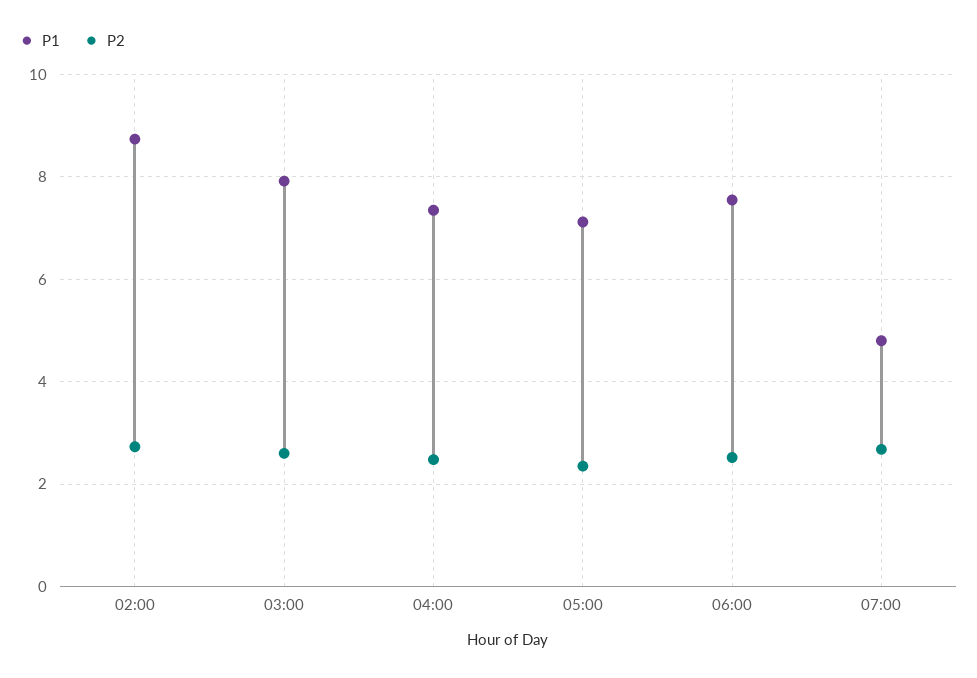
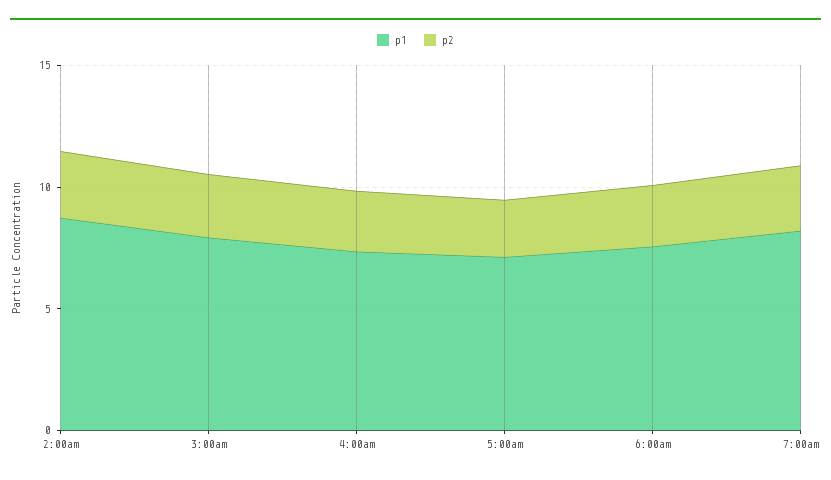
P1, 07:00: 4.8 -> 8

